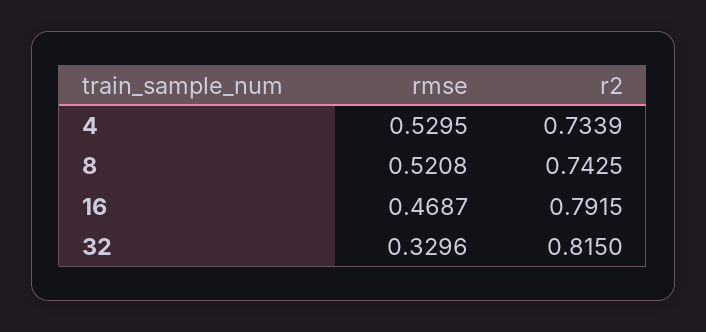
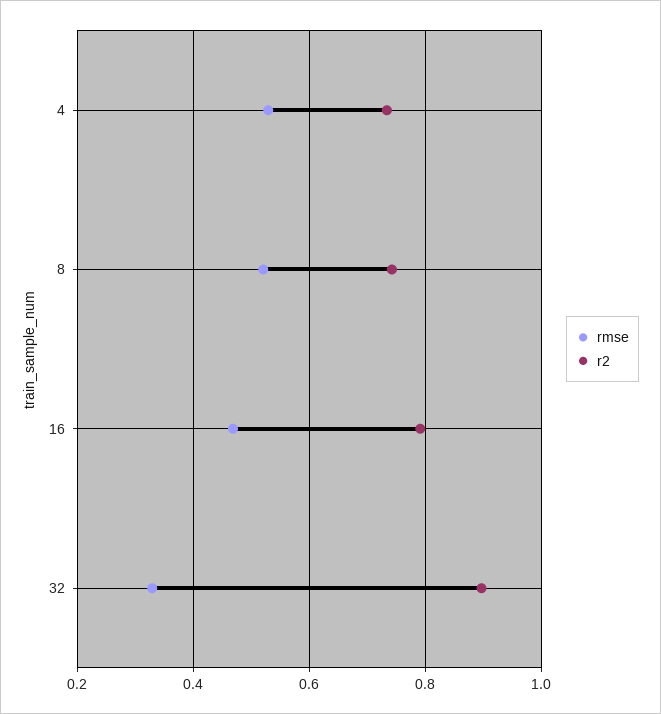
r2, 32: 0.815 -> 0.9

